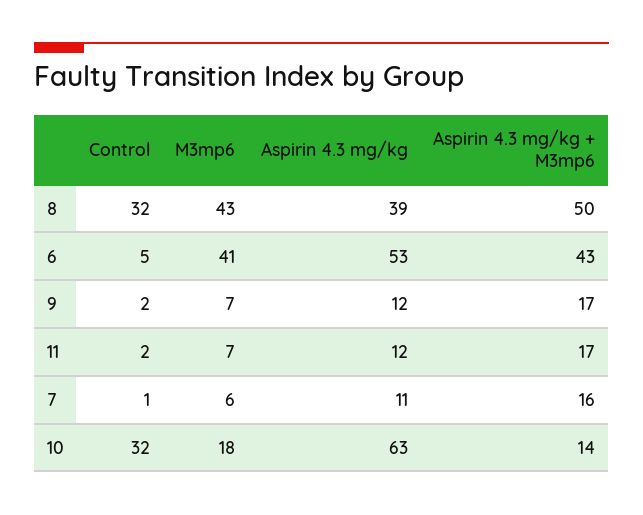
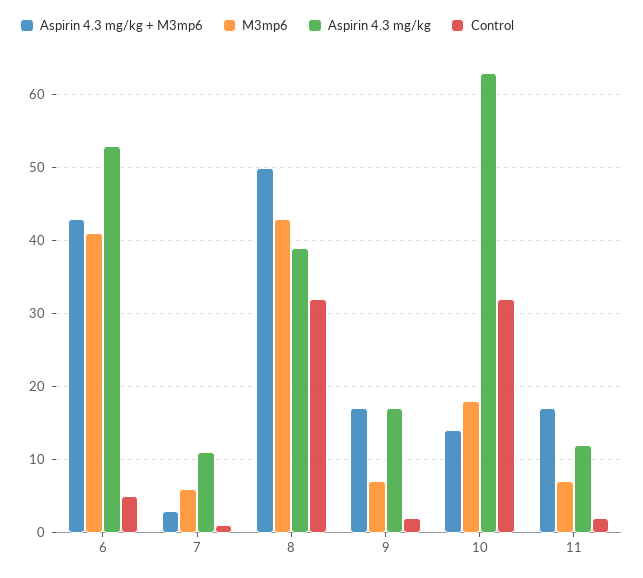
Aspirin 4.3 mg/kg, 9: 12 -> 17
Aspirin 4.3 mg/kg + M3mp6, 7: 16 -> 3

